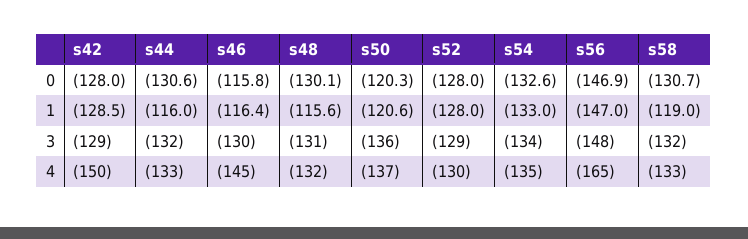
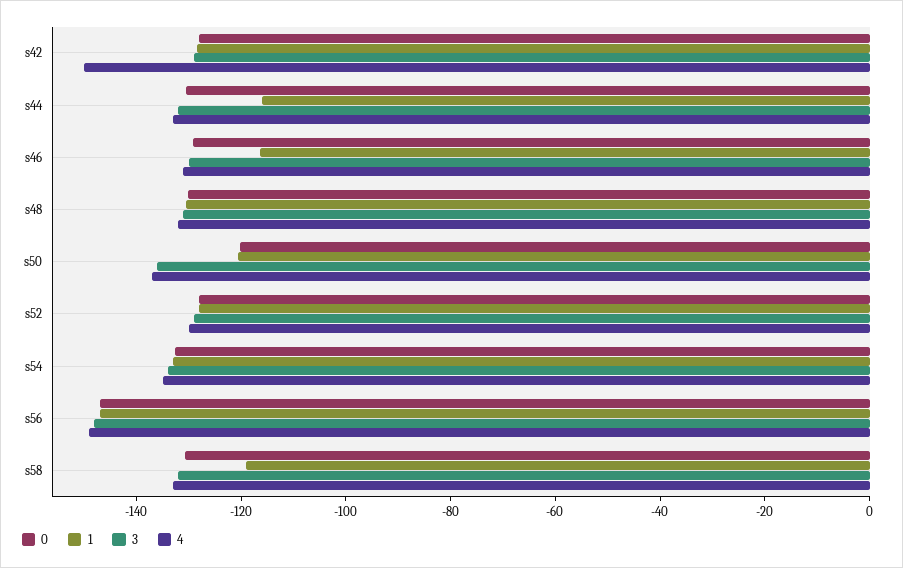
0, s46: -115.8 -> -130
1, s48: -115.6 -> -130
4, s46: -145 -> -130
4, s56: -165 -> -150

